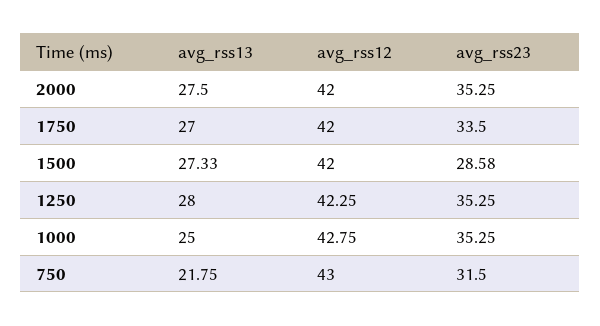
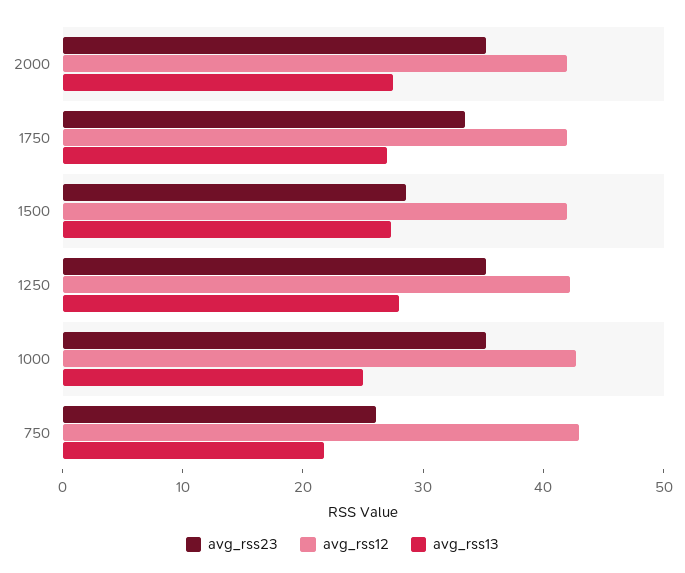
avg_rss23, 750: 31.5 -> 26

